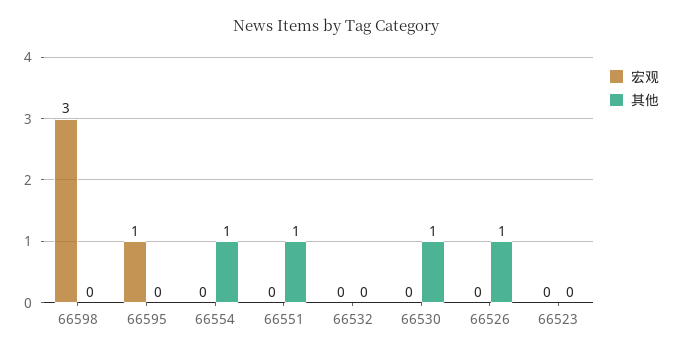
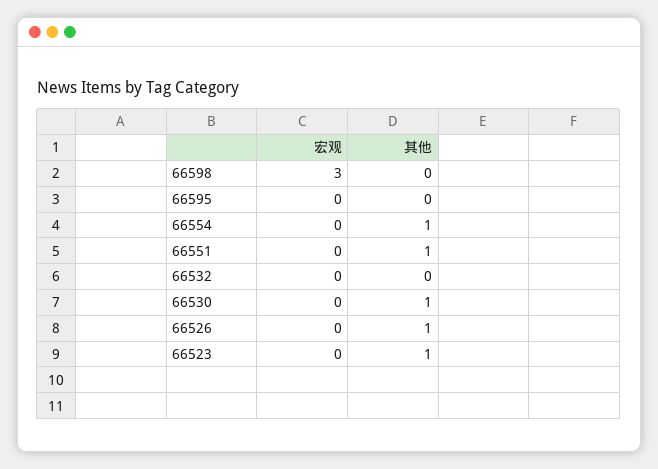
宏观, 66595: 1 -> 0
其他, 66523: 0 -> 1

